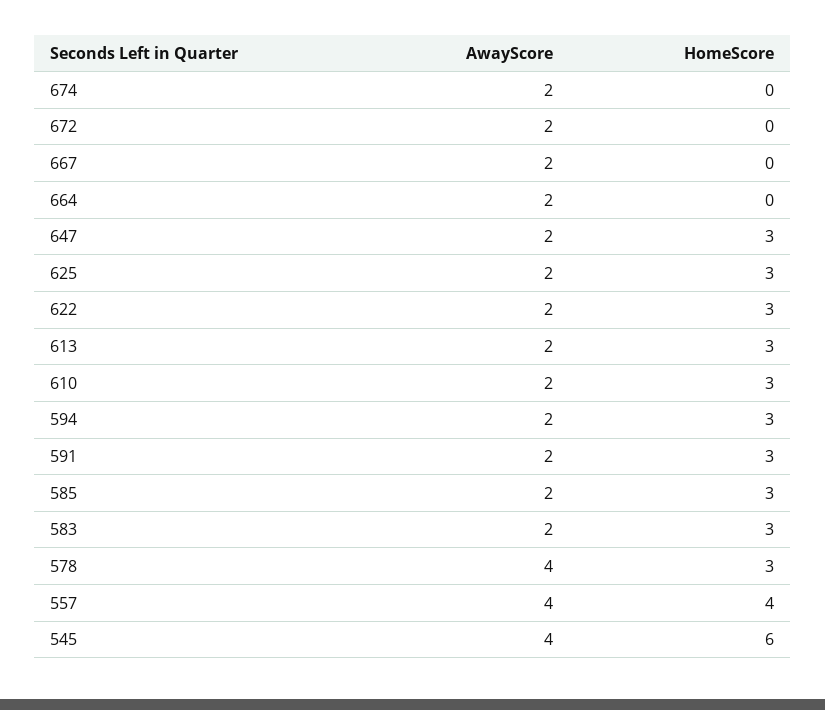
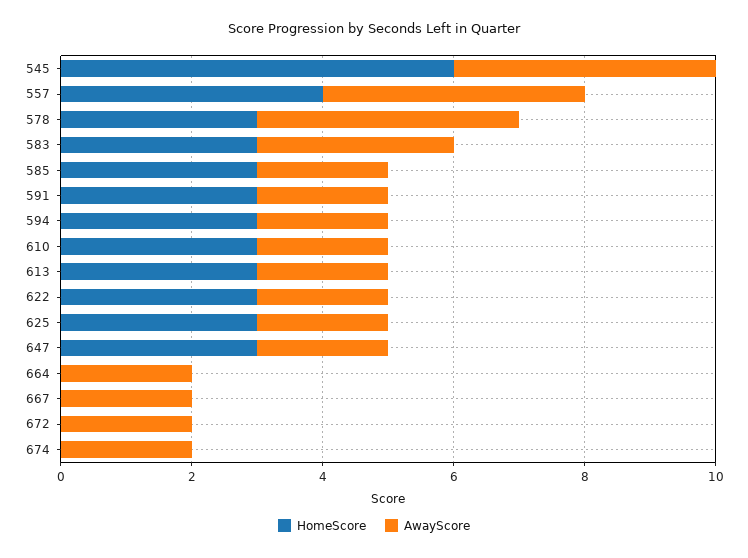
AwayScore, 583: 2 -> 3

